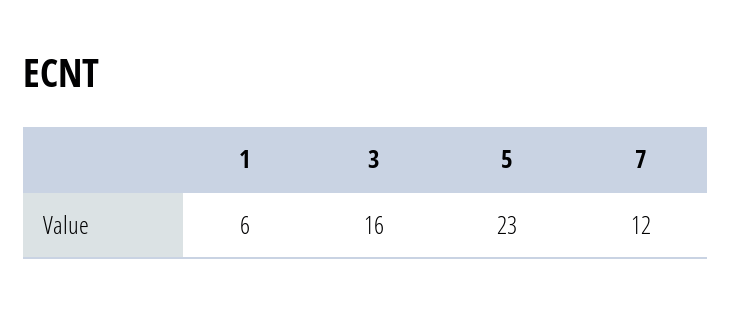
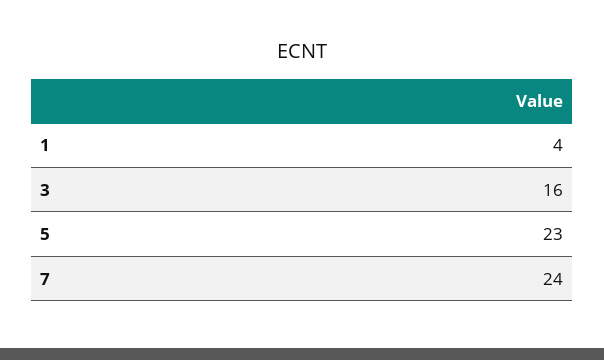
1: 6 -> 4
7: 12 -> 24

